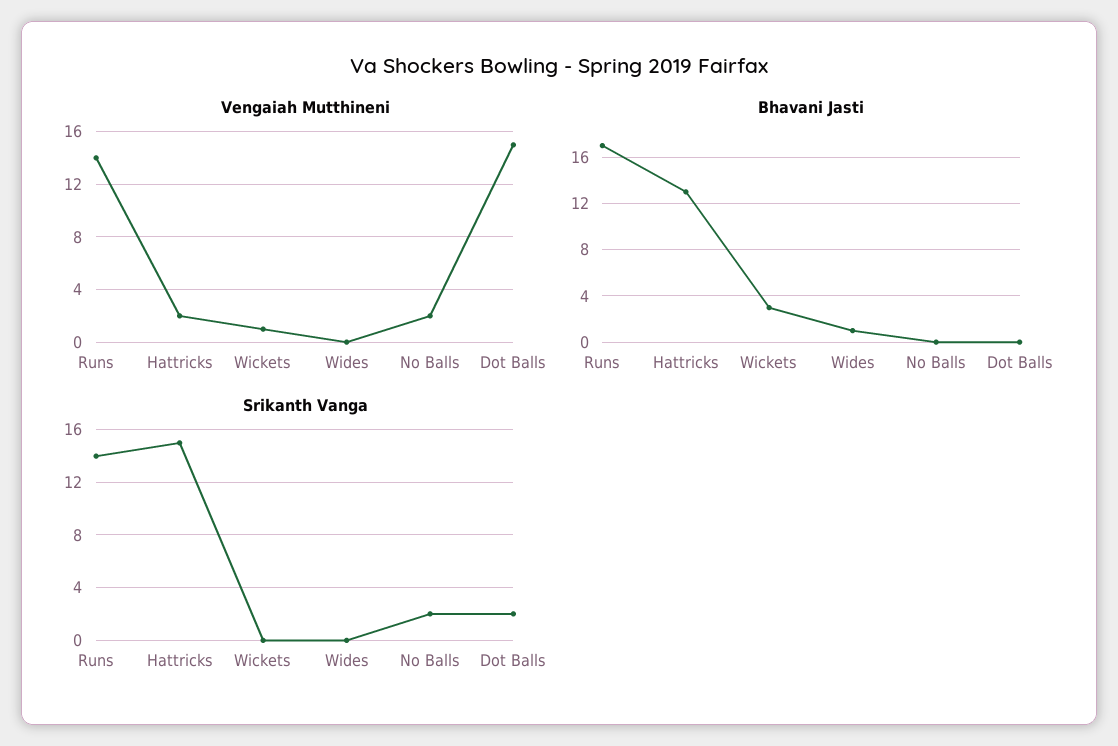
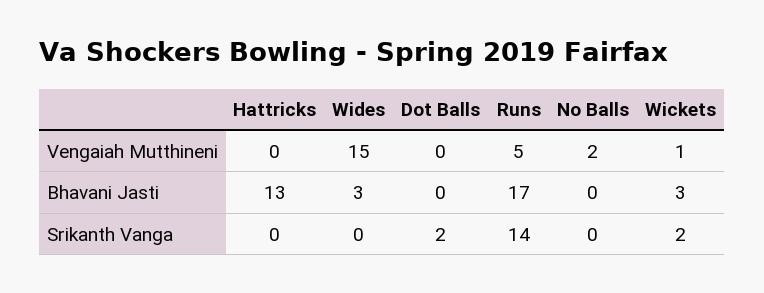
Vengaiah Mutthineni, Runs: 14 -> 5
Vengaiah Mutthineni, Hattricks: 2 -> 0
Vengaiah Mutthineni, Wides: 0 -> 15
Vengaiah Mutthineni, Dot Balls: 15 -> 0
Bhavani Jasti, Wides: 1 -> 3
Srikanth Vanga, Hattricks: 15 -> 0
Srikanth Vanga, Wickets: 0 -> 2
Srikanth Vanga, No Balls: 2 -> 0

